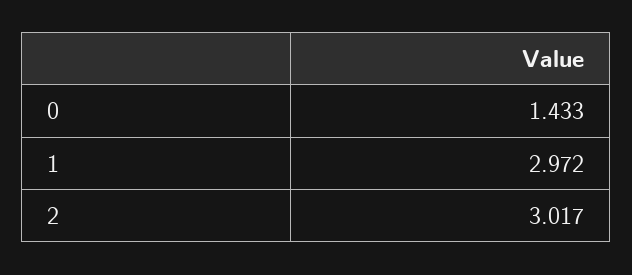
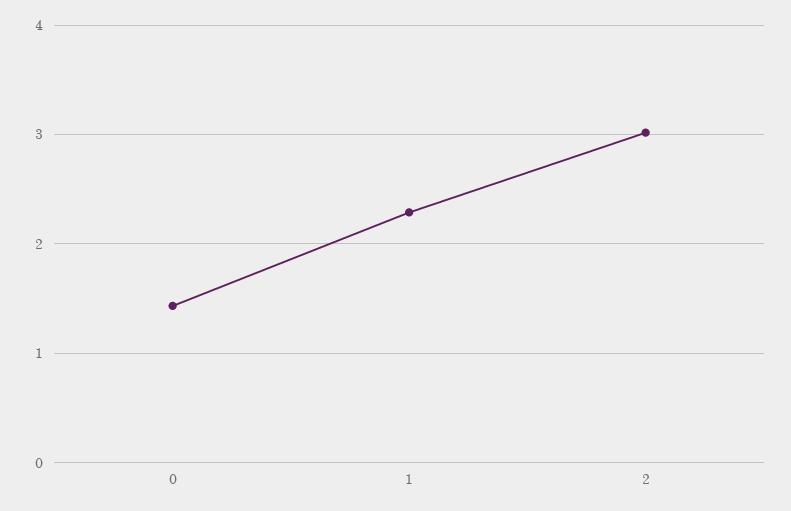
1: 2.972 -> 2.3

